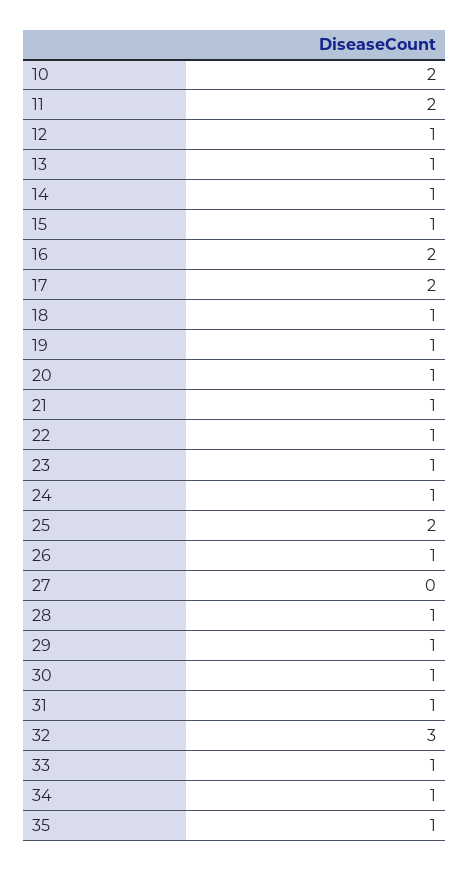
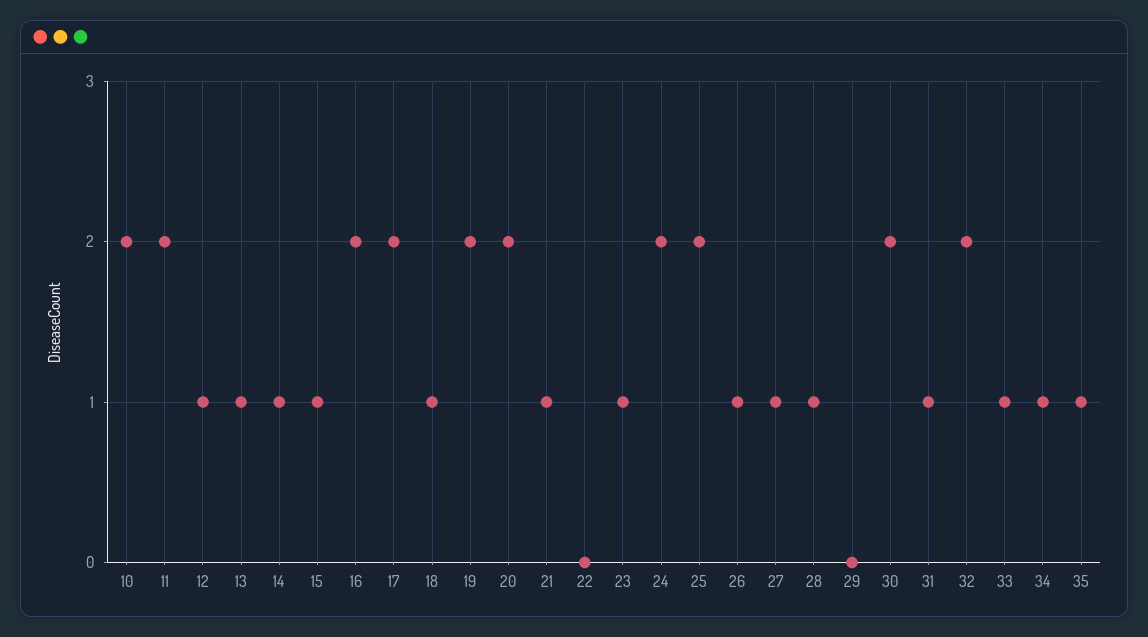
19: 1 -> 2
20: 1 -> 2
22: 1 -> 0
24: 1 -> 2
27: 0 -> 1
29: 1 -> 0
30: 1 -> 2
32: 3 -> 2

